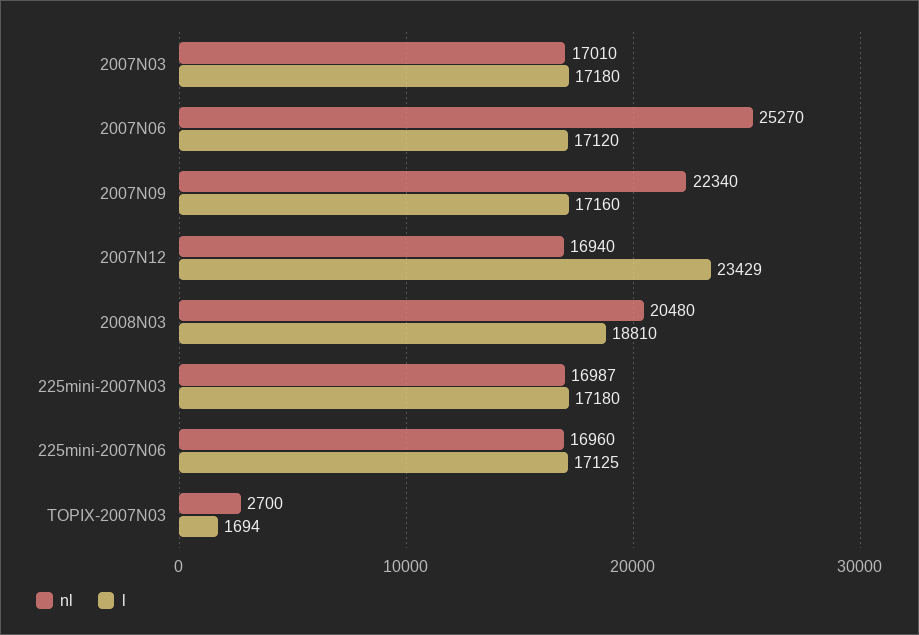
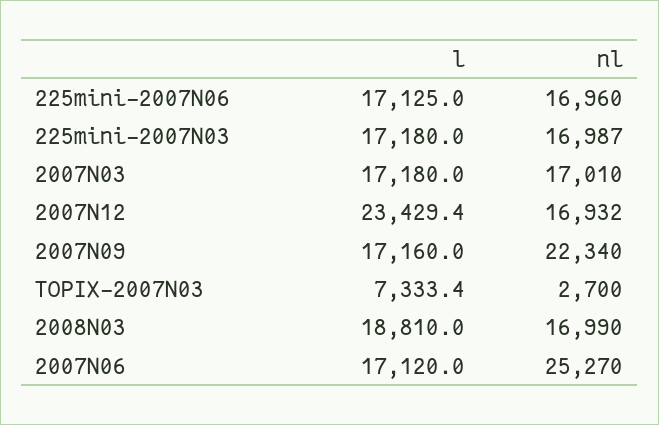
nl, 2007N12: 16940 -> 16932
nl, 2008N03: 20480 -> 16990
l, TOPIX-2007N03: 1694 -> 7333.4

